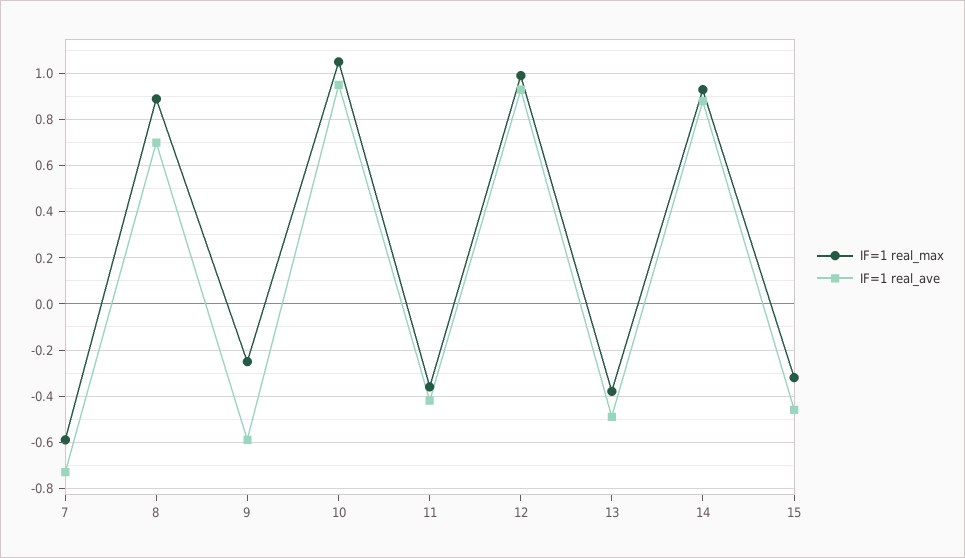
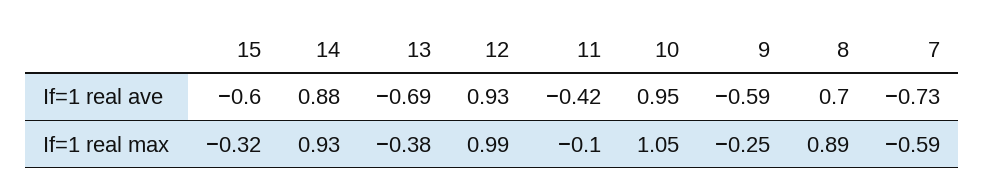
IF=1 real_max, 11: -0.35 -> -0.1
IF=1 real_ave, 13: -0.5 -> -0.69
IF=1 real_ave, 15: -0.45 -> -0.6

